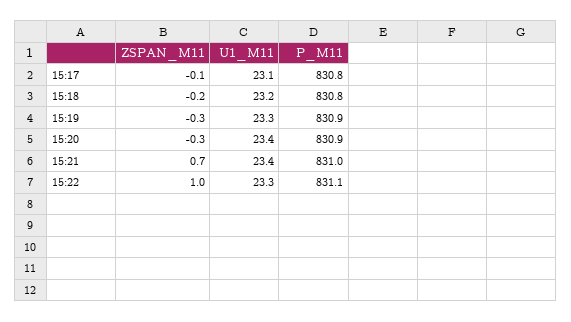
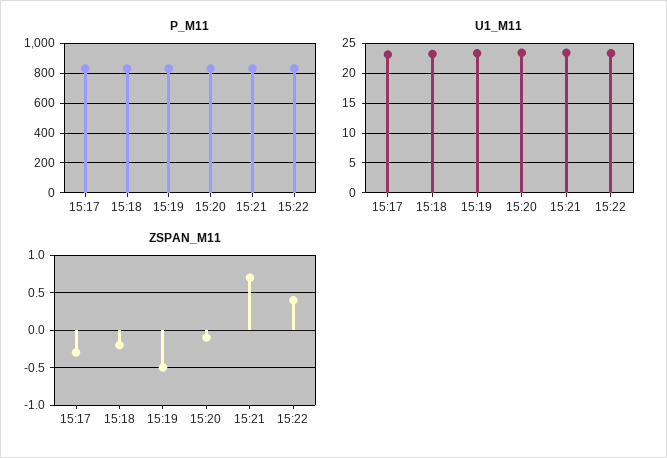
ZSPAN_M11, 15:17: -0.1 -> -0.3
ZSPAN_M11, 15:19: -0.3 -> -0.5
ZSPAN_M11, 15:20: -0.3 -> -0.1
ZSPAN_M11, 15:22: 1 -> 0.4

